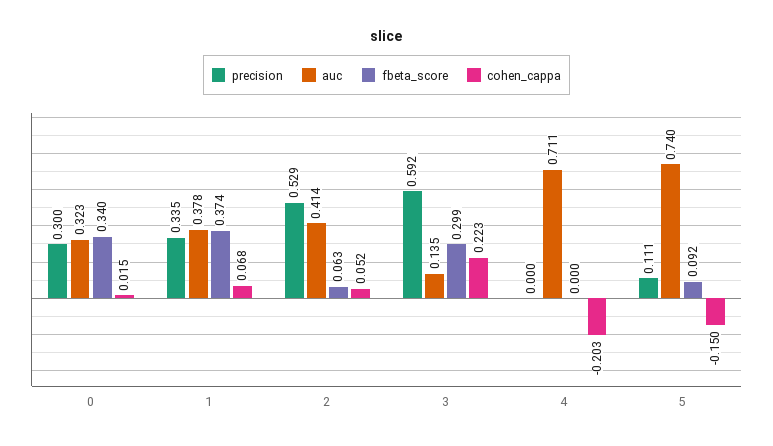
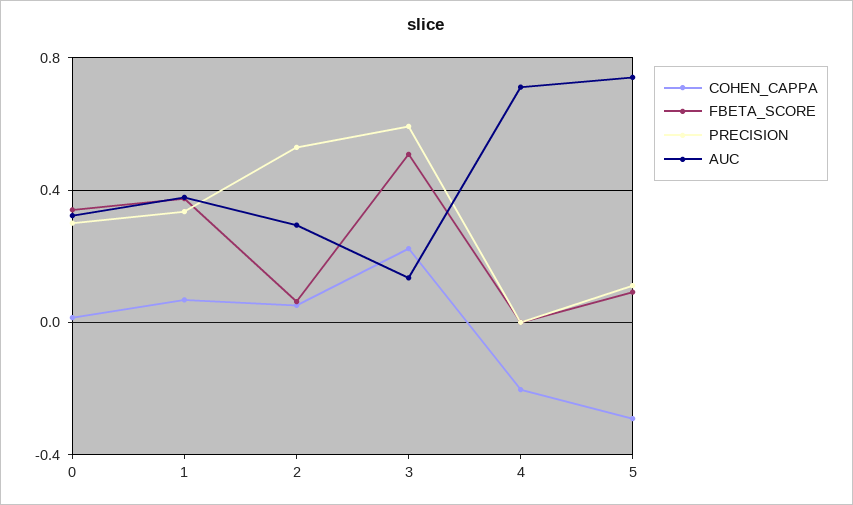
auc, 2: 0.414 -> 0.3
fbeta_score, 3: 0.299 -> 0.5
cohen_cappa, 5: -0.15 -> -0.3

